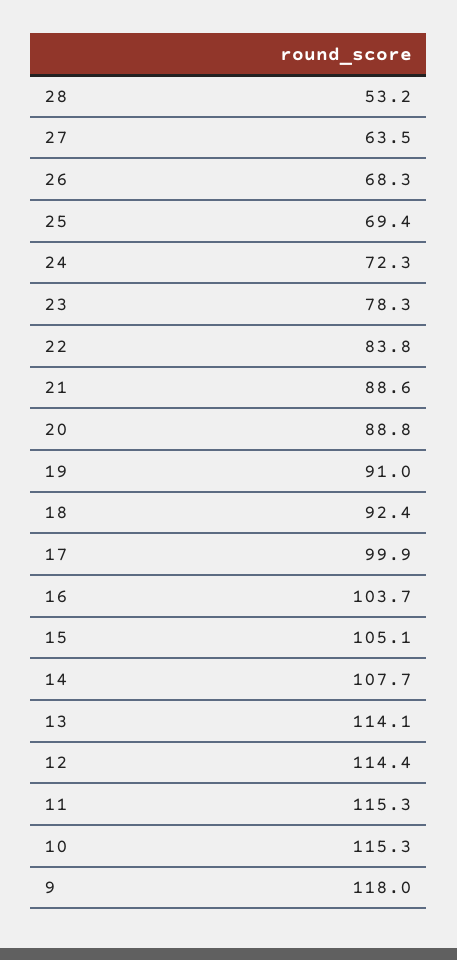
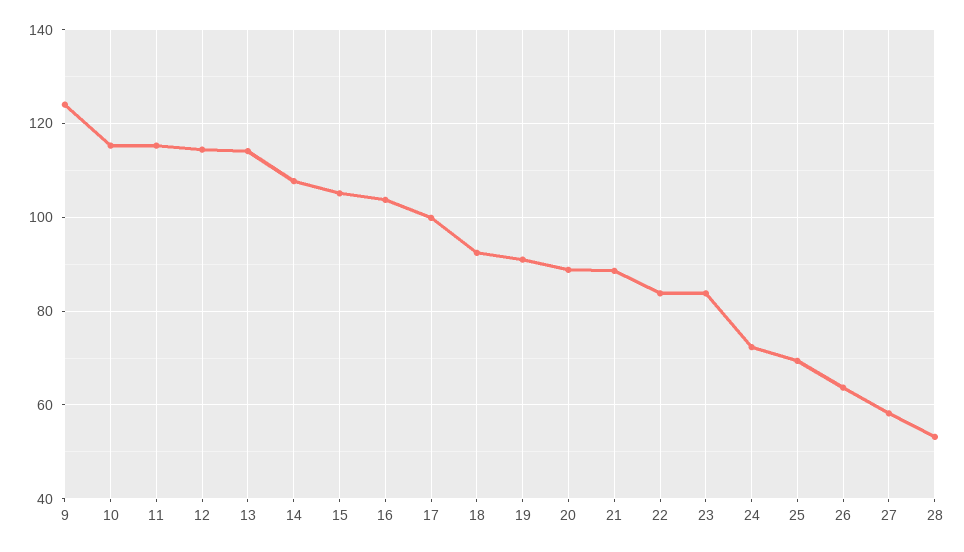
27: 63.5 -> 58
26: 68.3 -> 64
23: 78.3 -> 84
9: 118 -> 124

